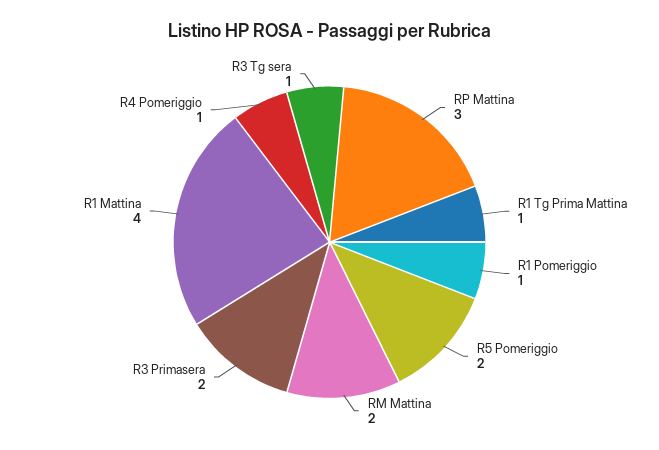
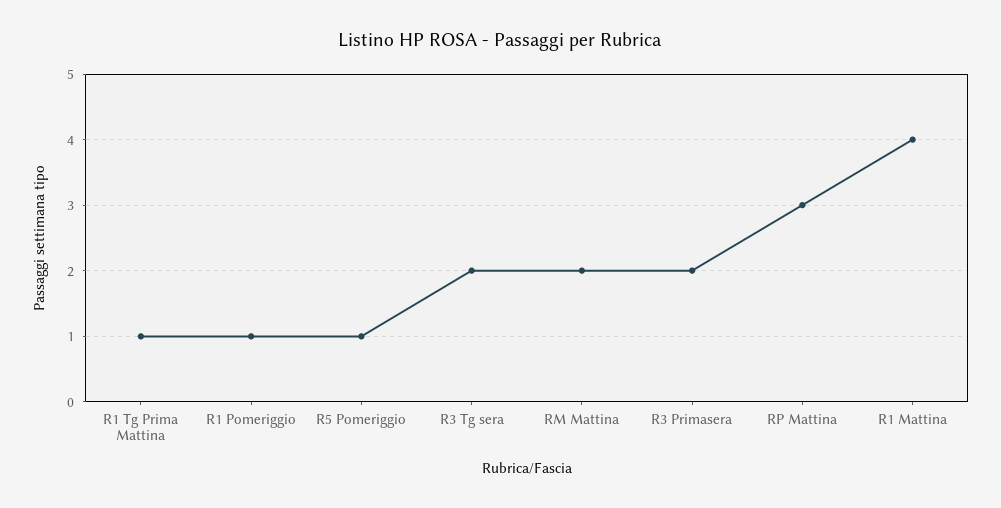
R5 Pomeriggio: 2 -> 1
R4 Pomeriggio: 1 -> none
R3 Tg sera: 1 -> 2

